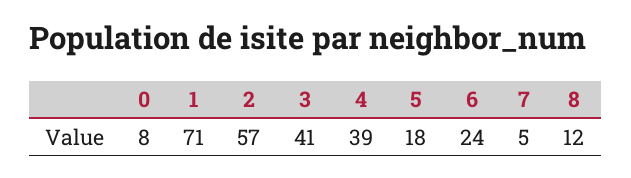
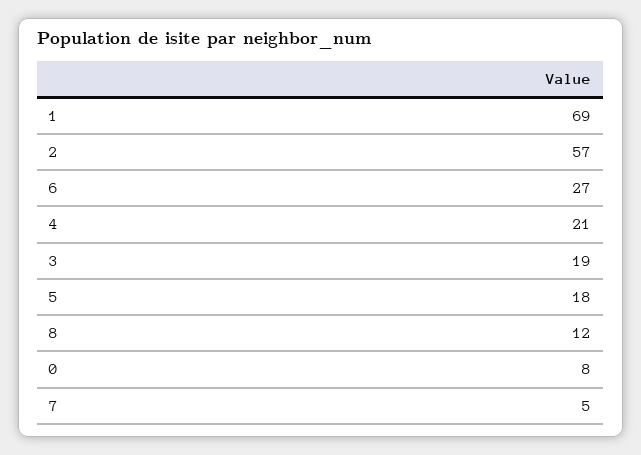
1: 71 -> 69
3: 41 -> 19
4: 39 -> 21
6: 24 -> 27

